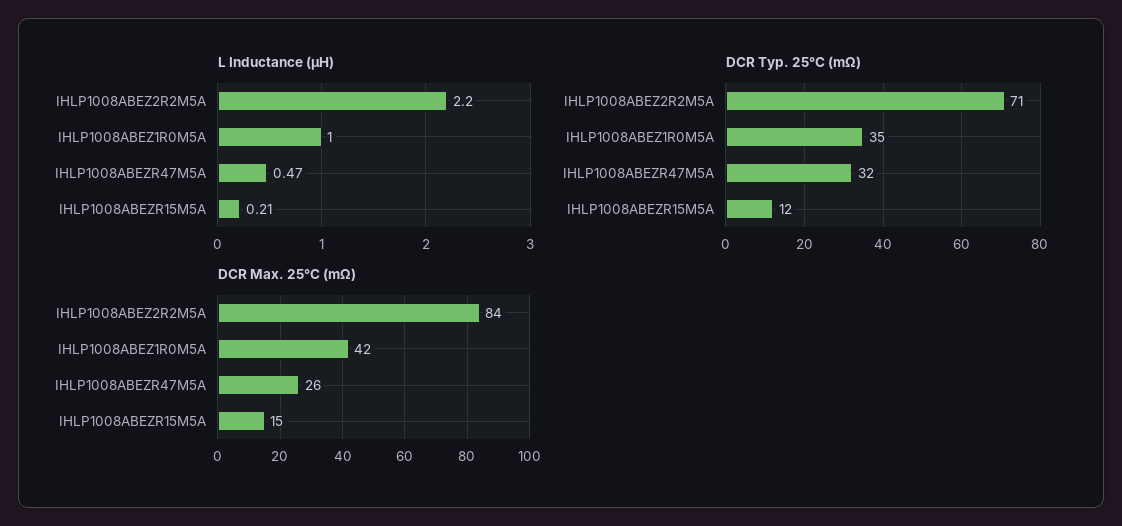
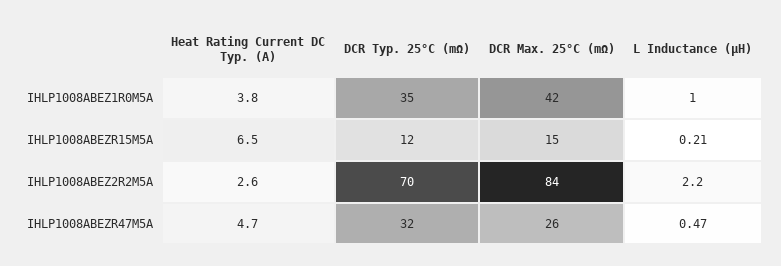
DCR Typ. 25°C (mΩ), IHLP1008ABEZ2R2M5A: 71 -> 70
Heat Rating Current DC Typ. (A), IHLP1008ABEZ1R0M5A: none -> 3.8
Heat Rating Current DC Typ. (A), IHLP1008ABEZR15M5A: none -> 6.5
Heat Rating Current DC Typ. (A), IHLP1008ABEZ2R2M5A: none -> 2.6
Heat Rating Current DC Typ. (A), IHLP1008ABEZR47M5A: none -> 4.7

